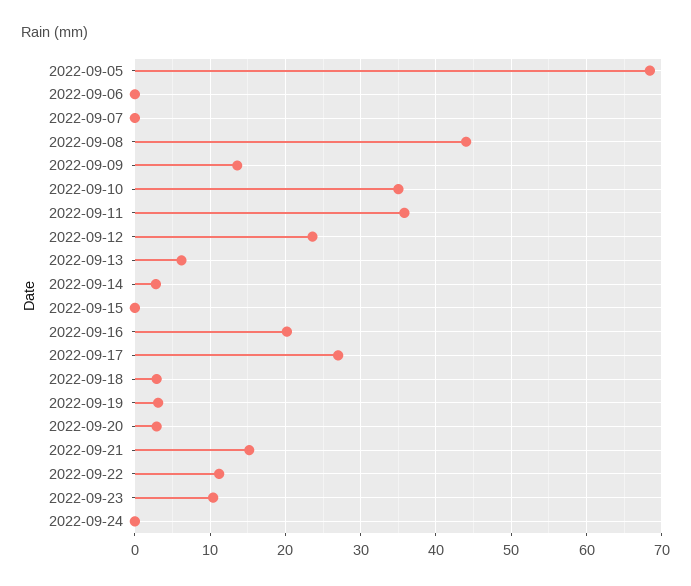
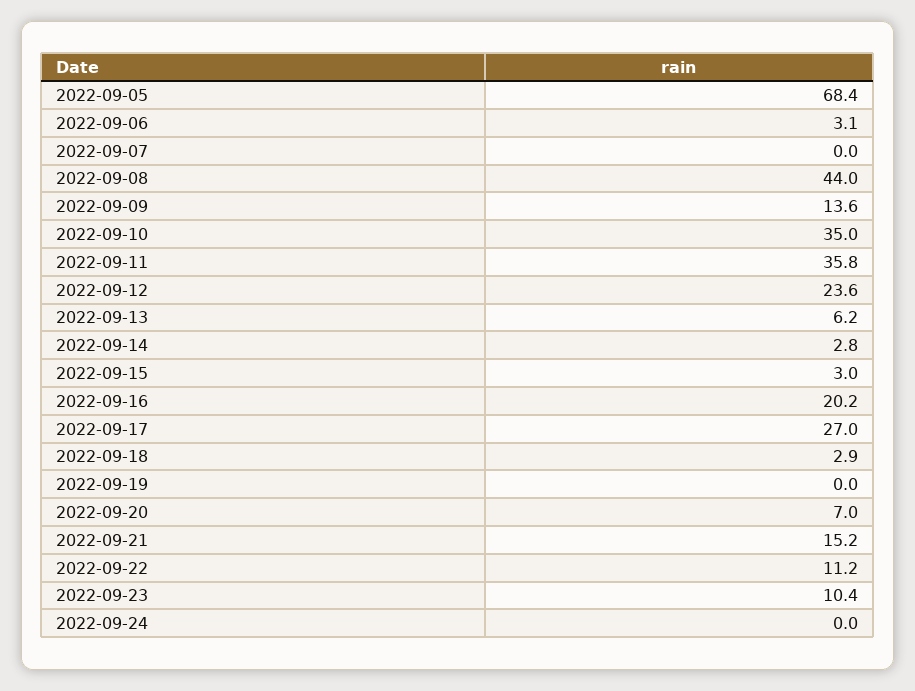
2022-09-06: 0 -> 3.1
2022-09-15: 0 -> 3
2022-09-19: 3 -> 0
2022-09-20: 3 -> 7

